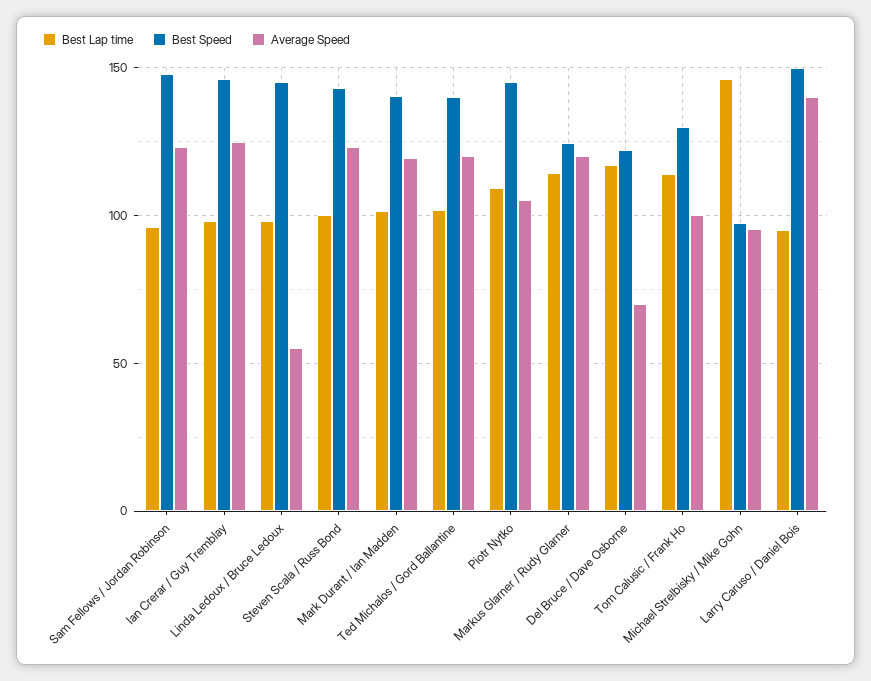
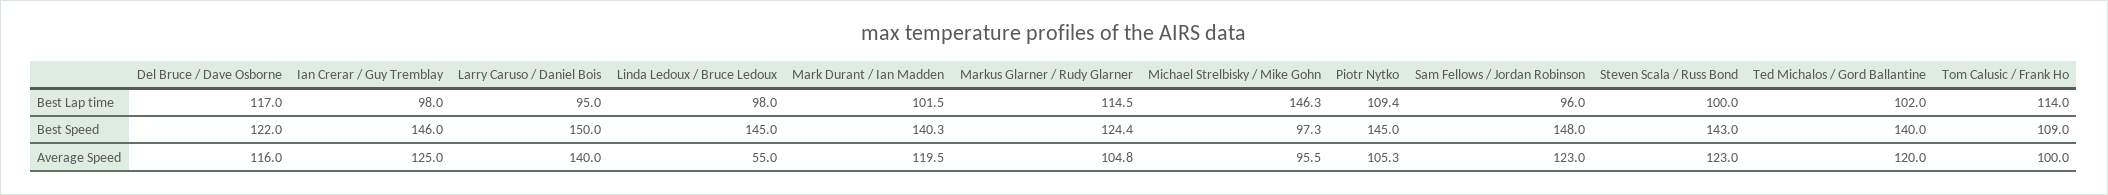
Average Speed, Markus Glarner / Rudy Glarner: 120 -> 104.8
Average Speed, Del Bruce / Dave Osborne: 70 -> 116
Best Speed, Tom Calusic / Frank Ho: 130 -> 109

